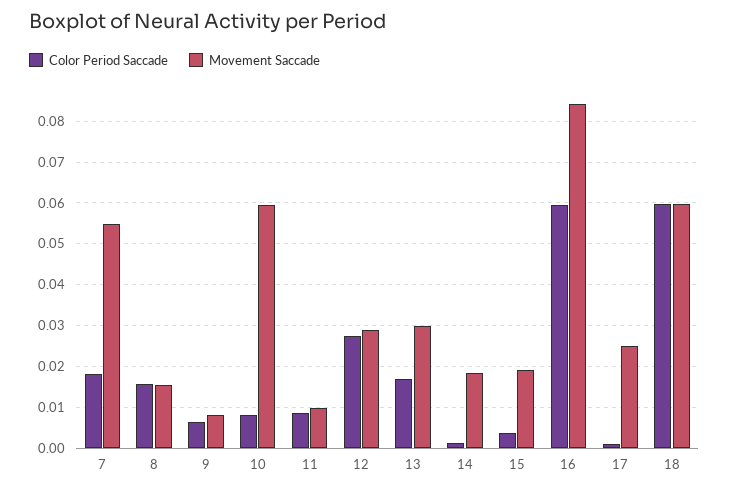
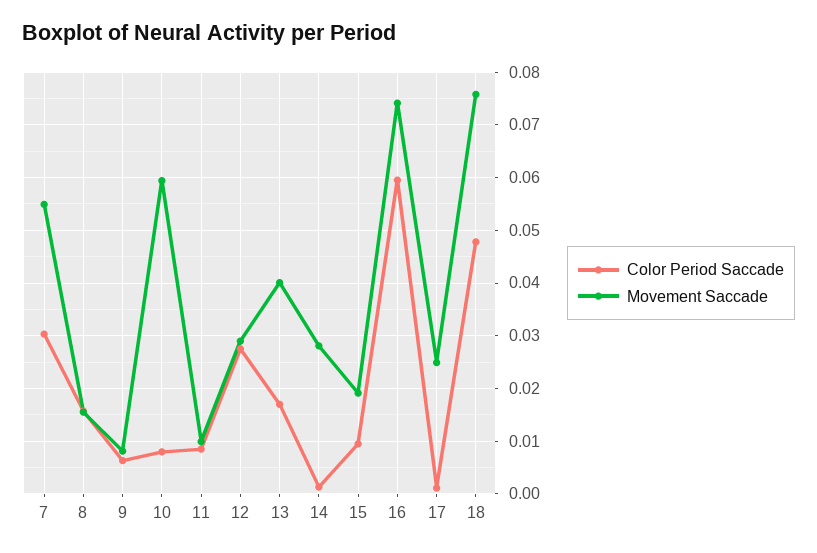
Color Period Saccade, 7: 0.018 -> 0.03
Movement Saccade, 13: 0.03 -> 0.04
Movement Saccade, 14: 0.018 -> 0.028
Color Period Saccade, 15: 0.004 -> 0.01
Movement Saccade, 16: 0.084 -> 0.074
Color Period Saccade, 18: 0.06 -> 0.048
Movement Saccade, 18: 0.06 -> 0.076

